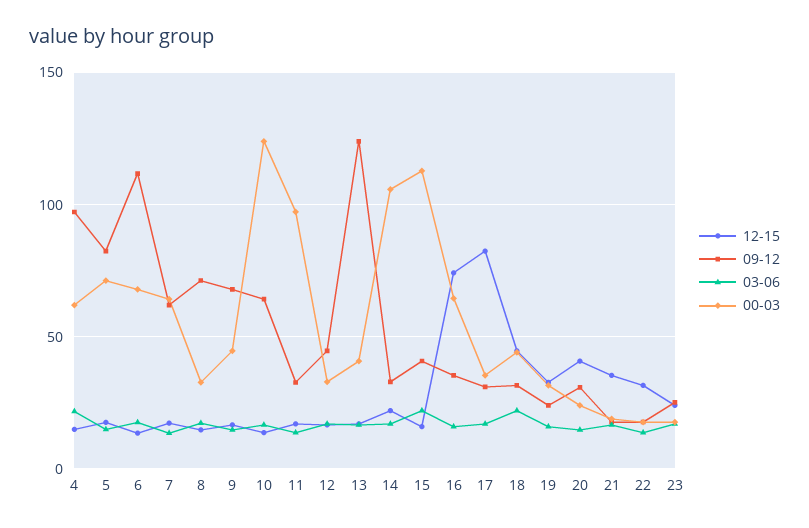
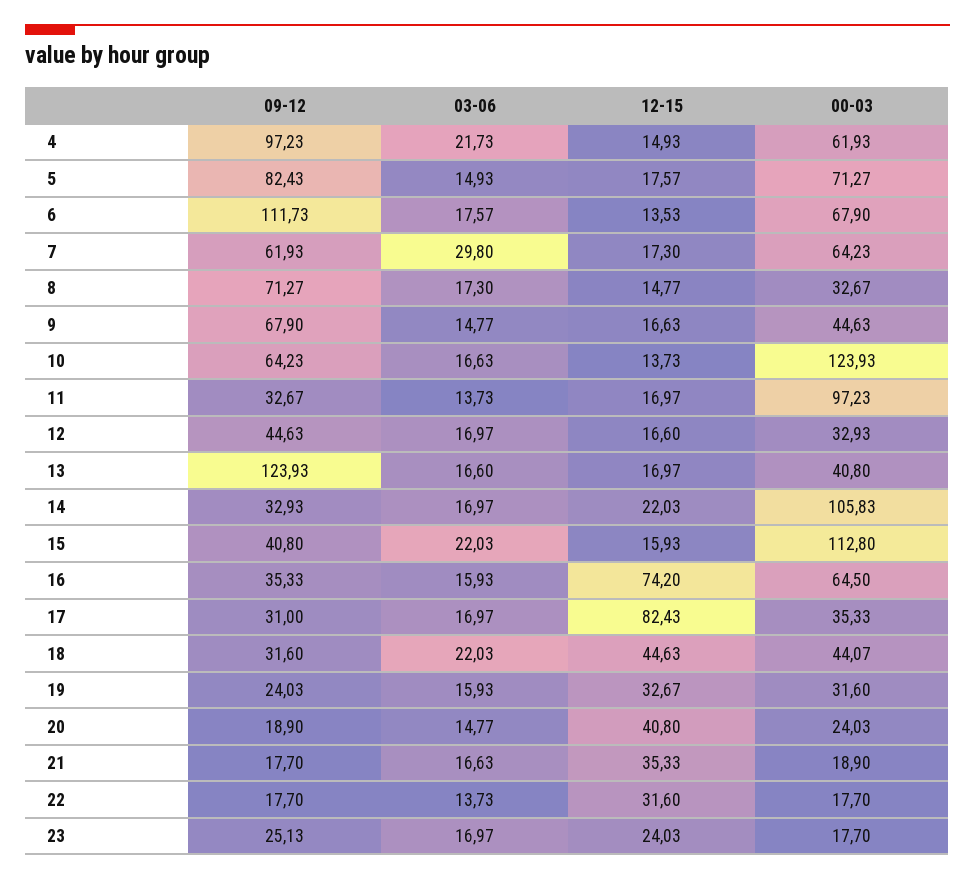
03-06, 7: 15 -> 29.8
09-12, 20: 30 -> 18.9

